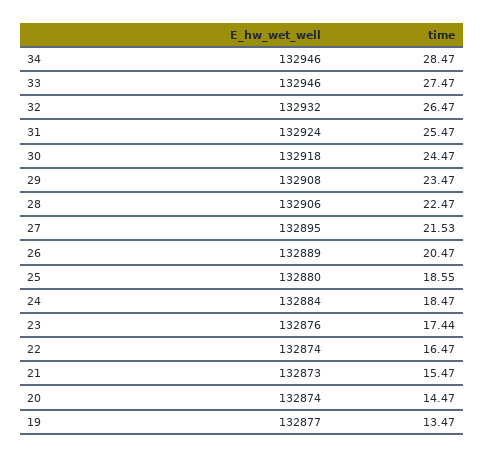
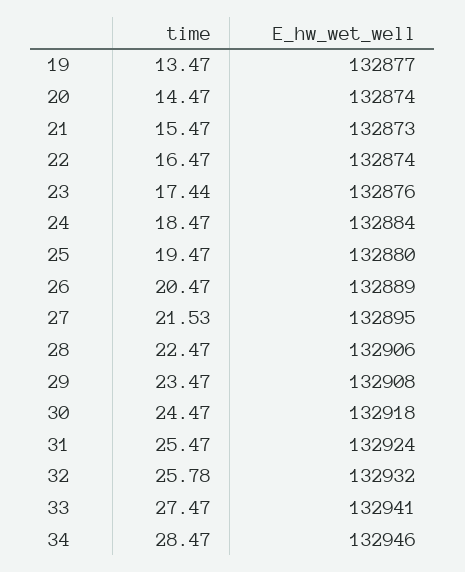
E_hw_wet_well, 33: 132946 -> 132941
time, 32: 26.47 -> 25.78
time, 25: 18.55 -> 19.47

